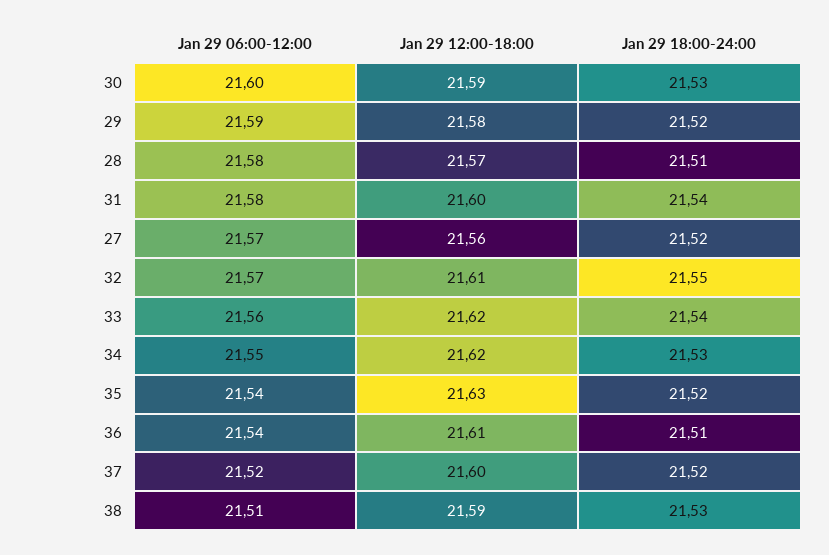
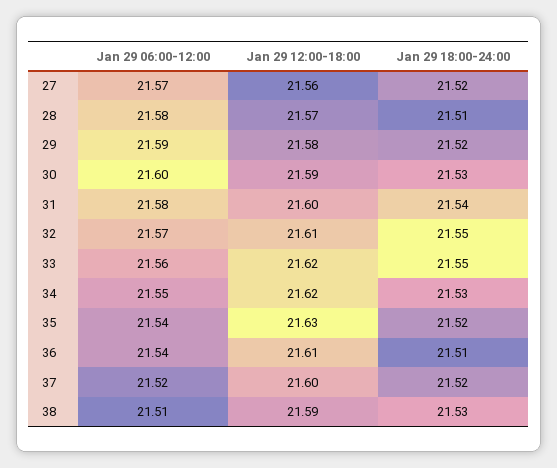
Jan 29 18:00-24:00, 33: 21.54 -> 21.55

